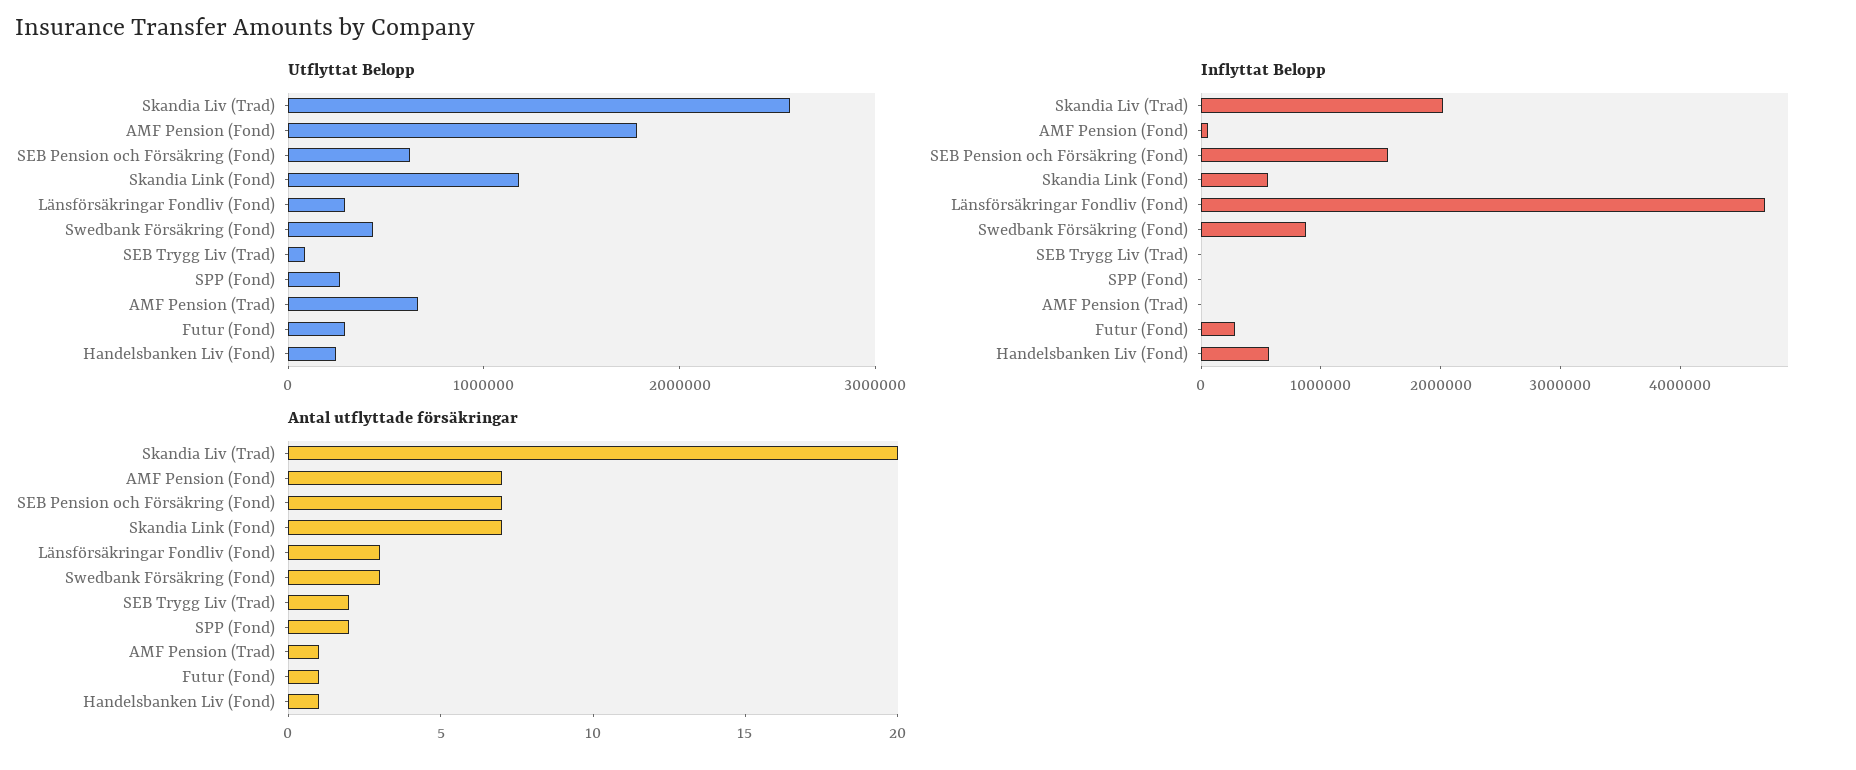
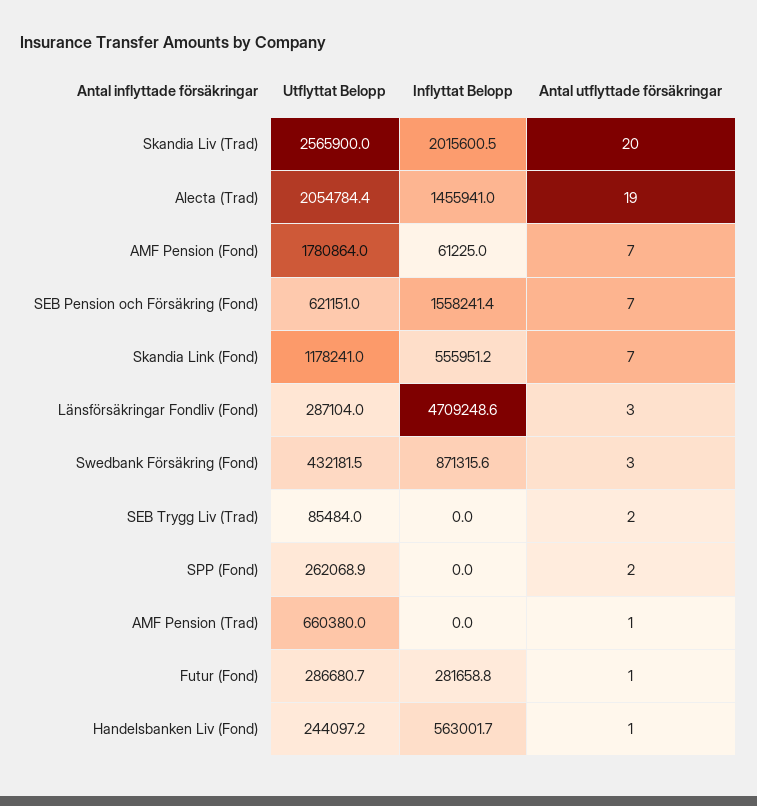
Utflyttat Belopp, Alecta (Trad): none -> 2054784.4
Inflyttat Belopp, Alecta (Trad): none -> 1455941
Antal utflyttade försäkringar, Alecta (Trad): none -> 19

